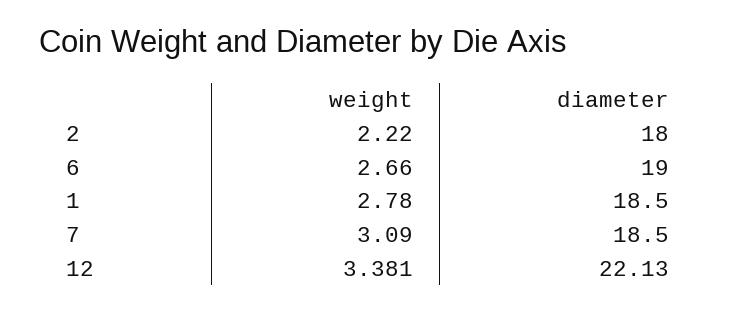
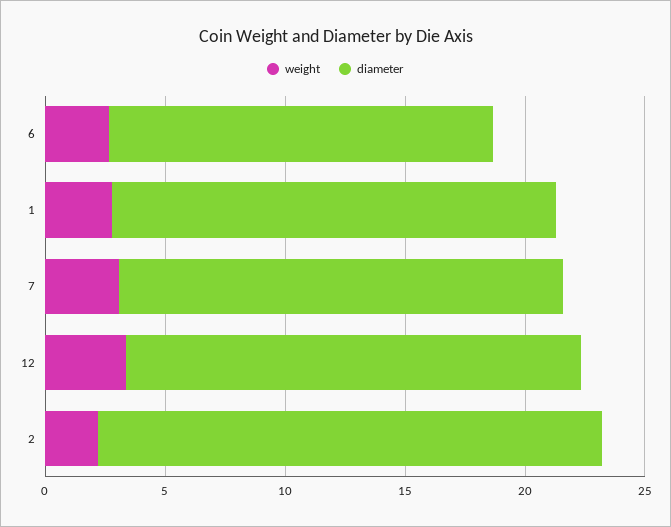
diameter, 2: 18 -> 21
diameter, 6: 19 -> 16
diameter, 12: 22.13 -> 19

